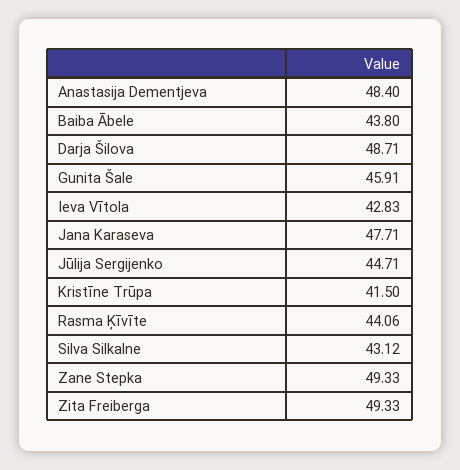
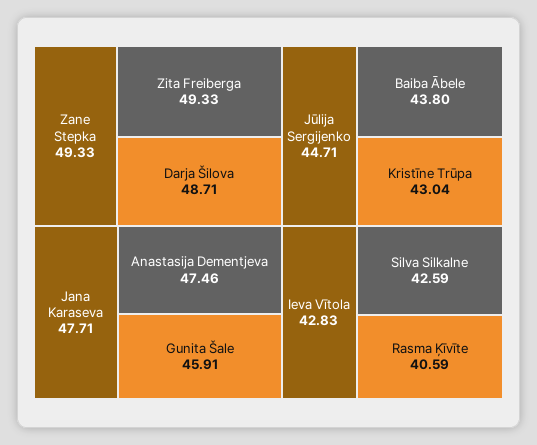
Anastasija Dementjeva: 48.4 -> 47.46
Kristīne Trūpa: 41.5 -> 43.04
Rasma Ķīvīte: 44.06 -> 40.59
Silva Silkalne: 43.12 -> 42.59

